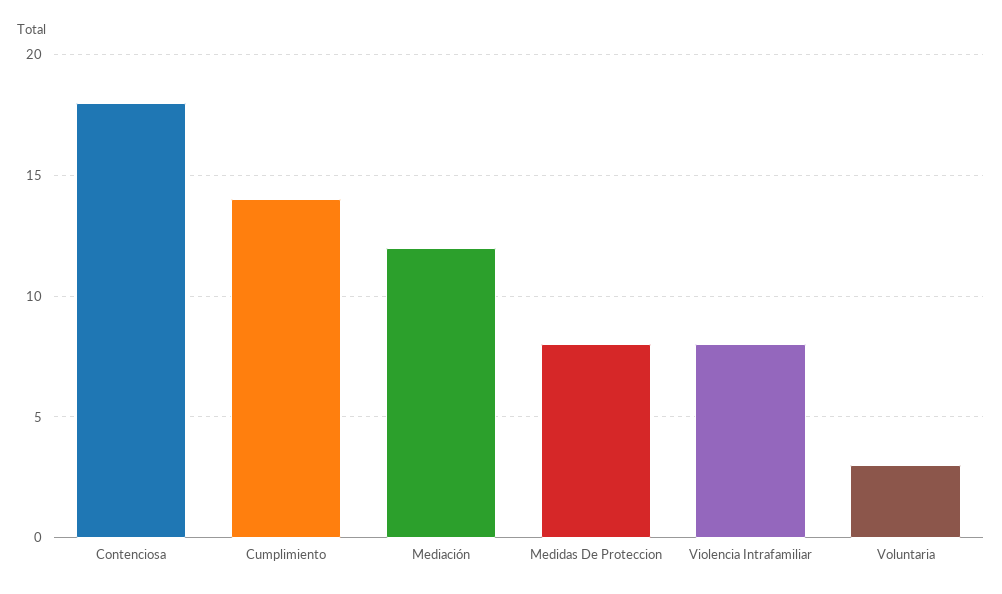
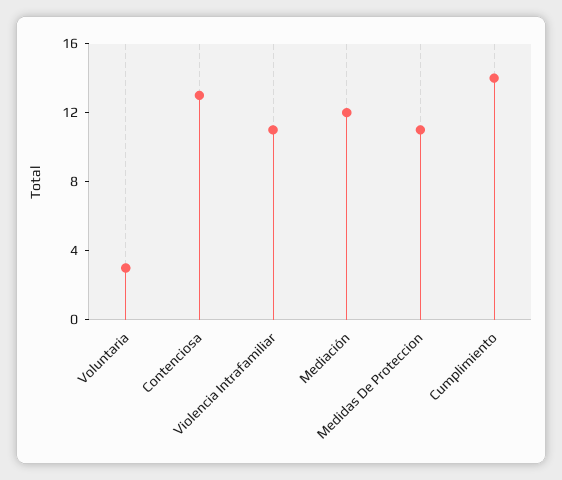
Contenciosa: 18 -> 13
Medidas De Proteccion: 8 -> 11
Violencia Intrafamiliar: 8 -> 11

